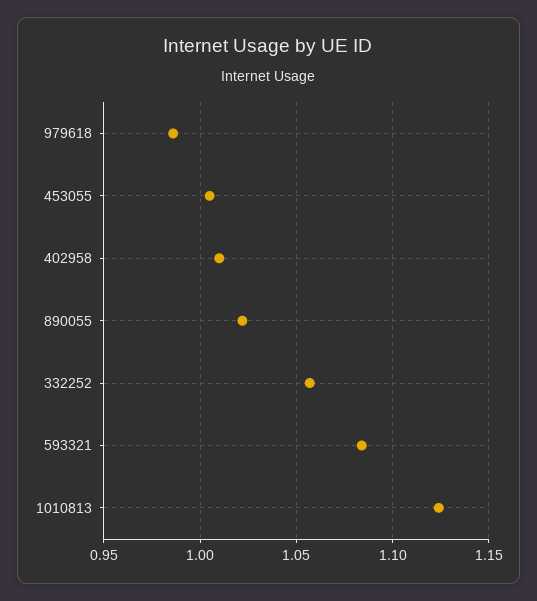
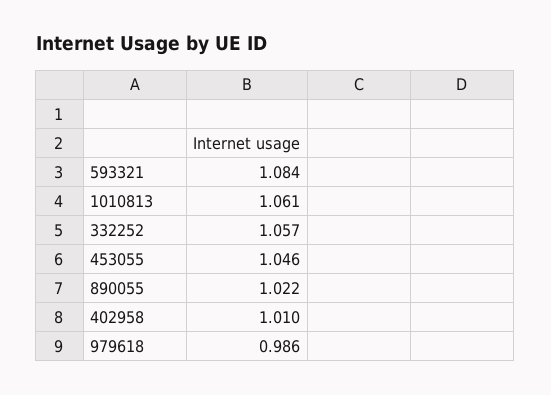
453055: 1.005 -> 1.046
1010813: 1.125 -> 1.061

